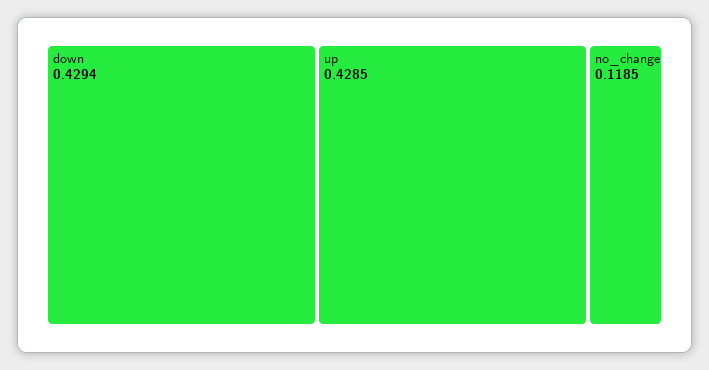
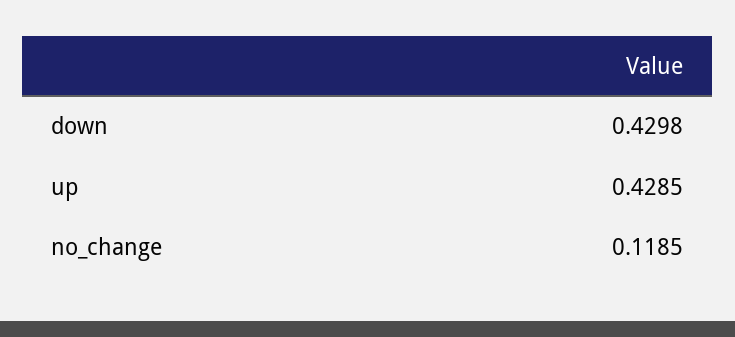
down: 0.4294 -> 0.4298

